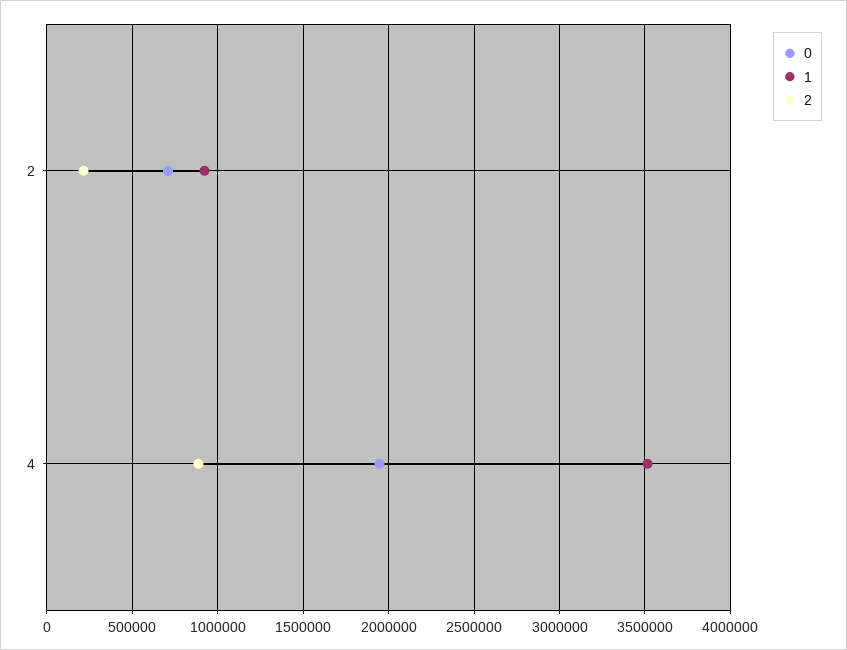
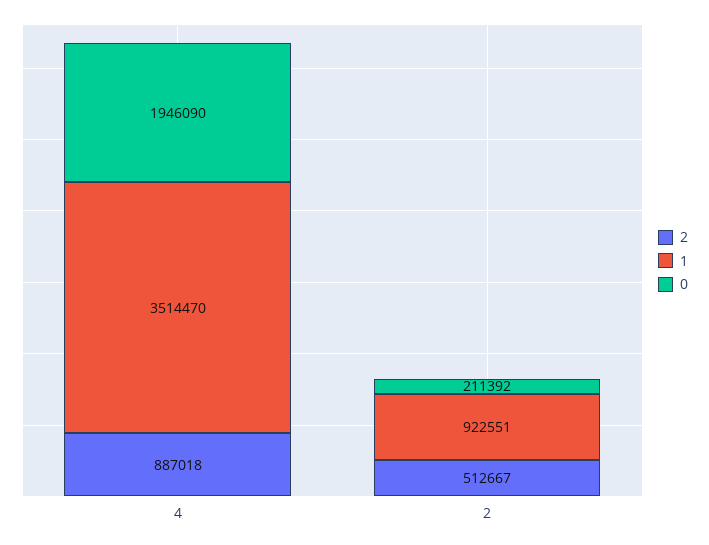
0, 2: 700000 -> 211392
2, 2: 200000 -> 512667

